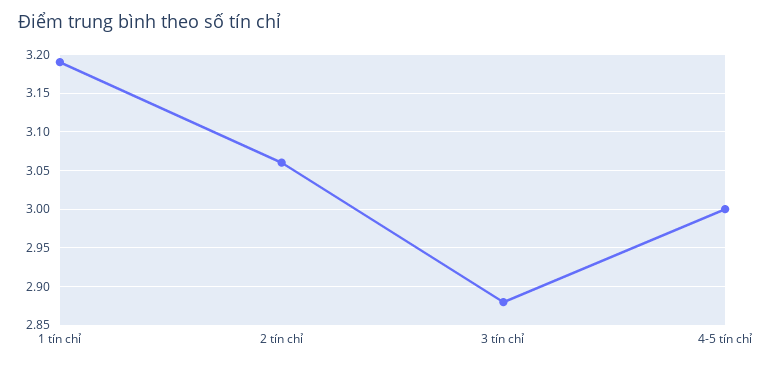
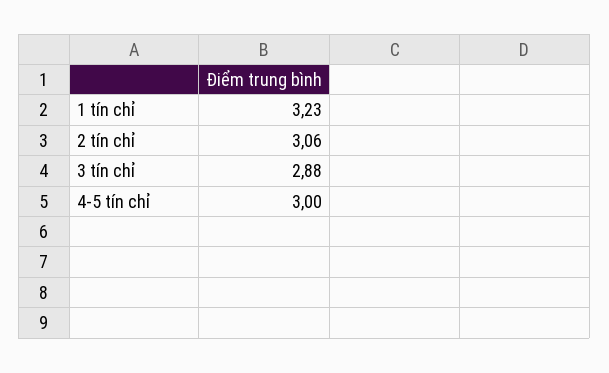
1 tín chỉ: 3.19 -> 3.23

